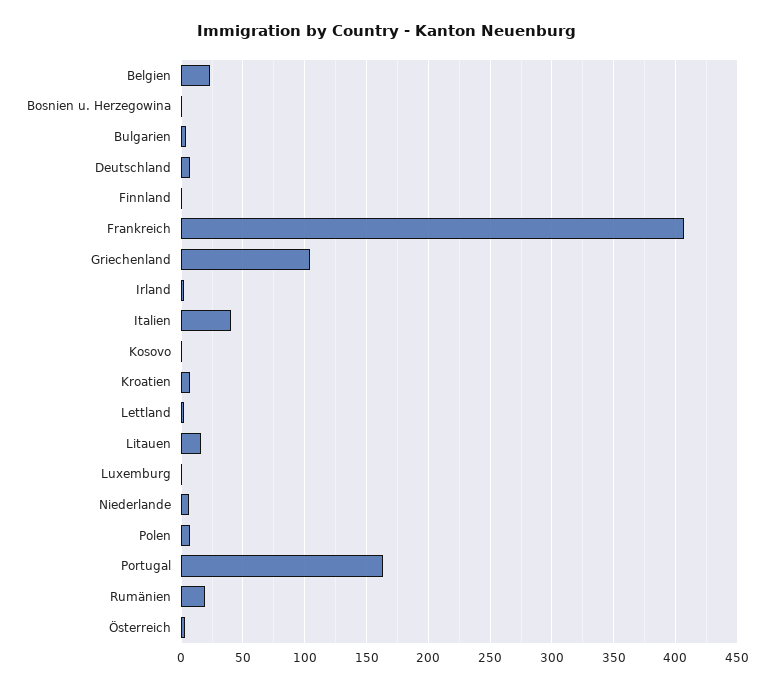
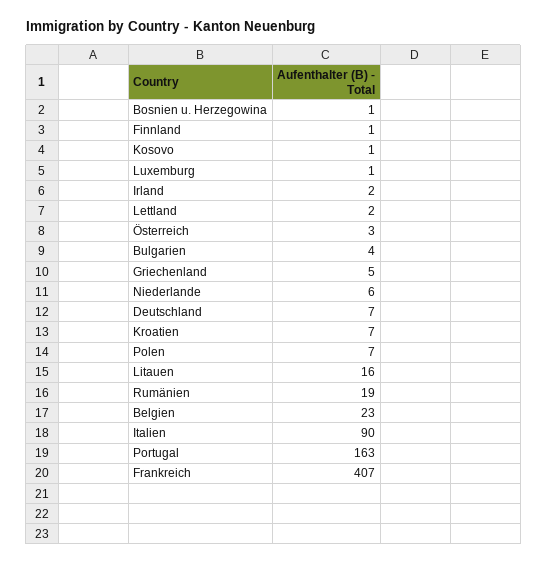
Griechenland: 105 -> 5
Italien: 40 -> 90

